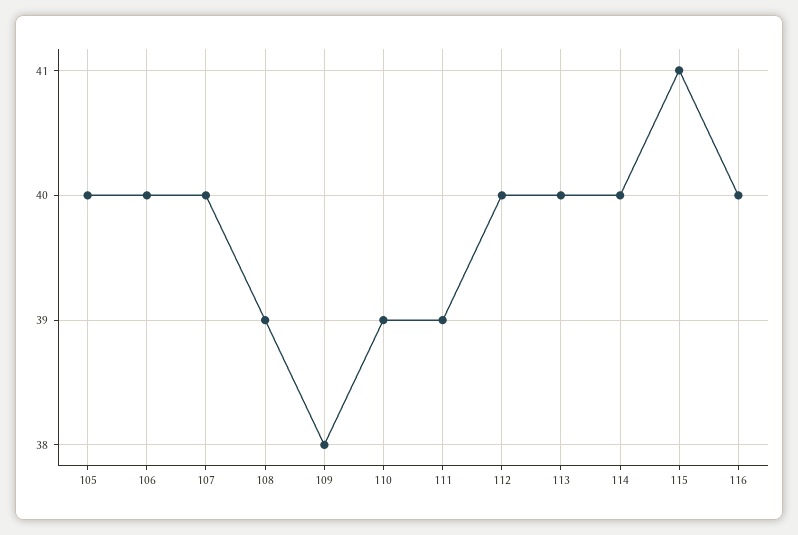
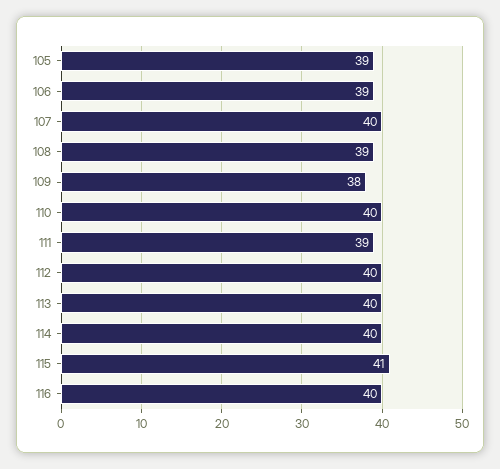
105: 40 -> 39
106: 40 -> 39
110: 39 -> 40

